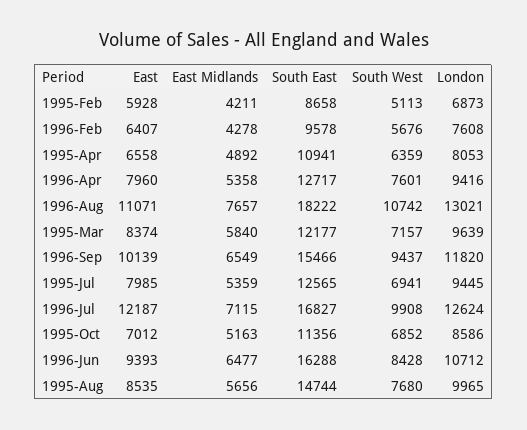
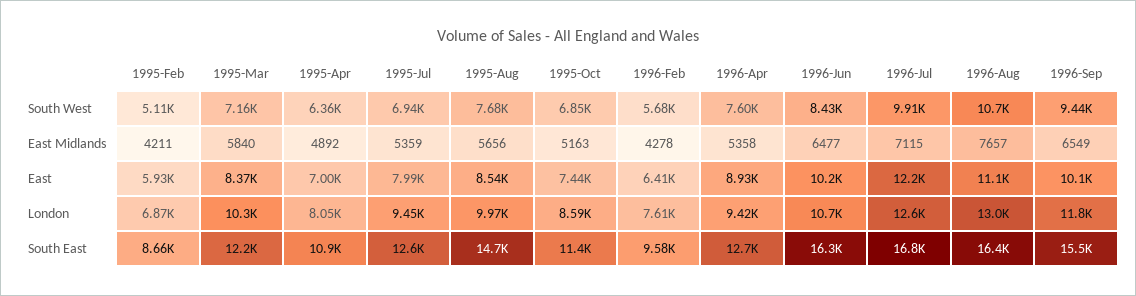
East, 1995-Apr: 6558 -> 7000
East, 1996-Apr: 7960 -> 8930
South East, 1996-Aug: 18222 -> 16400
London, 1995-Mar: 9639 -> 10300
East, 1995-Oct: 7012 -> 7440
East, 1996-Jun: 9393 -> 10200

